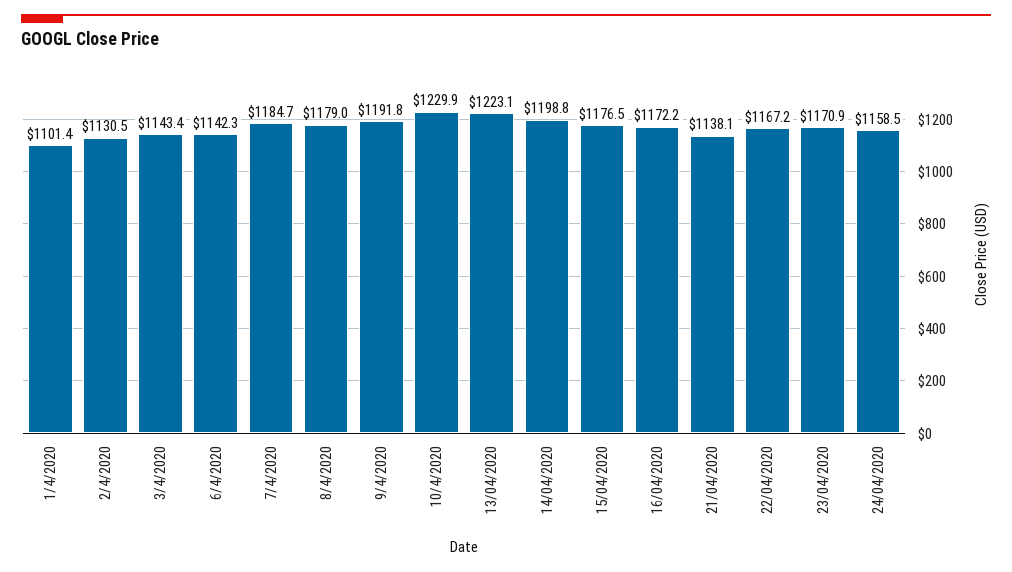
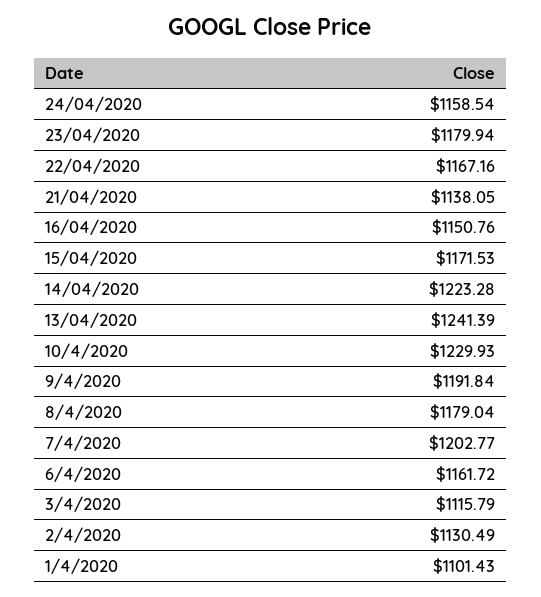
3/4/2020: 1143.4 -> 1115.79
6/4/2020: 1142.3 -> 1161.72
7/4/2020: 1184.7 -> 1202.77
13/04/2020: 1223.1 -> 1241.39
14/04/2020: 1198.8 -> 1223.28
15/04/2020: 1176.5 -> 1171.53
16/04/2020: 1172.2 -> 1150.76
23/04/2020: 1170.9 -> 1179.94

